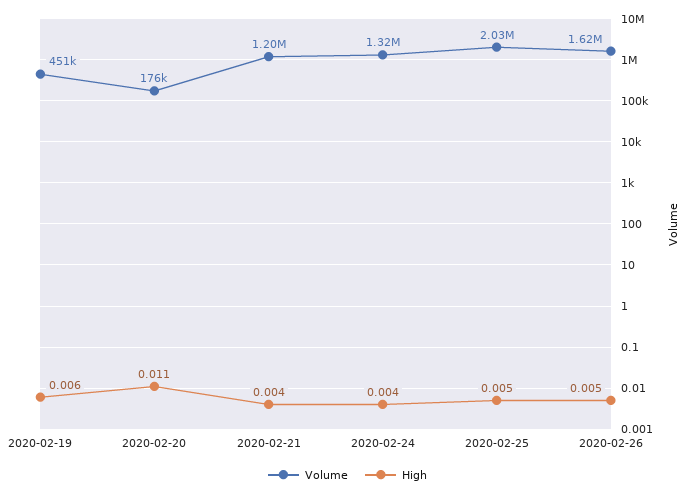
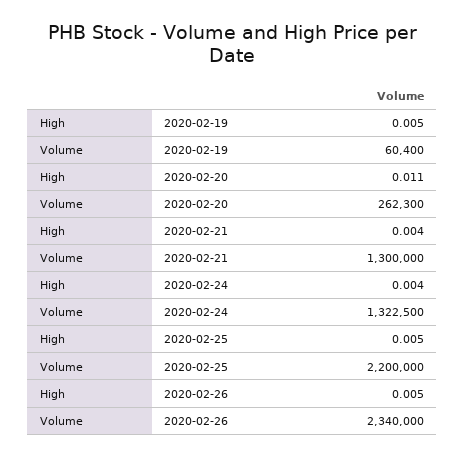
Volume, 2020-02-19: 451000 -> 60400
High, 2020-02-19: 0.006 -> 0.005
Volume, 2020-02-20: 176000 -> 262300
Volume, 2020-02-21: 1200000 -> 1300000
Volume, 2020-02-25: 2030000 -> 2200000
Volume, 2020-02-26: 1620000 -> 2340000

